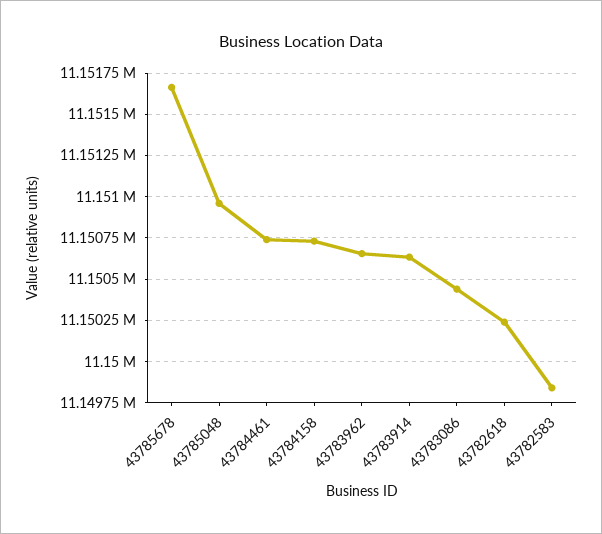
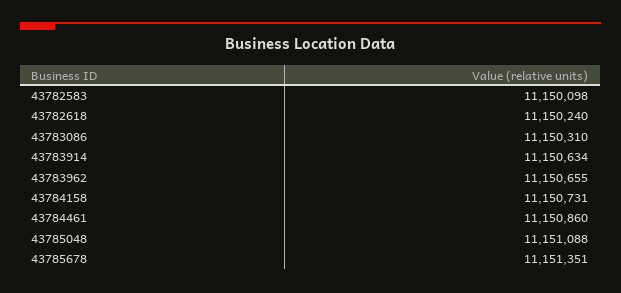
43785678: 11151650 -> 11151351
43785048: 11150950 -> 11151088
43784461: 11150750 -> 11150860
43783086: 11150450 -> 11150310
43782583: 11149850 -> 11150098

